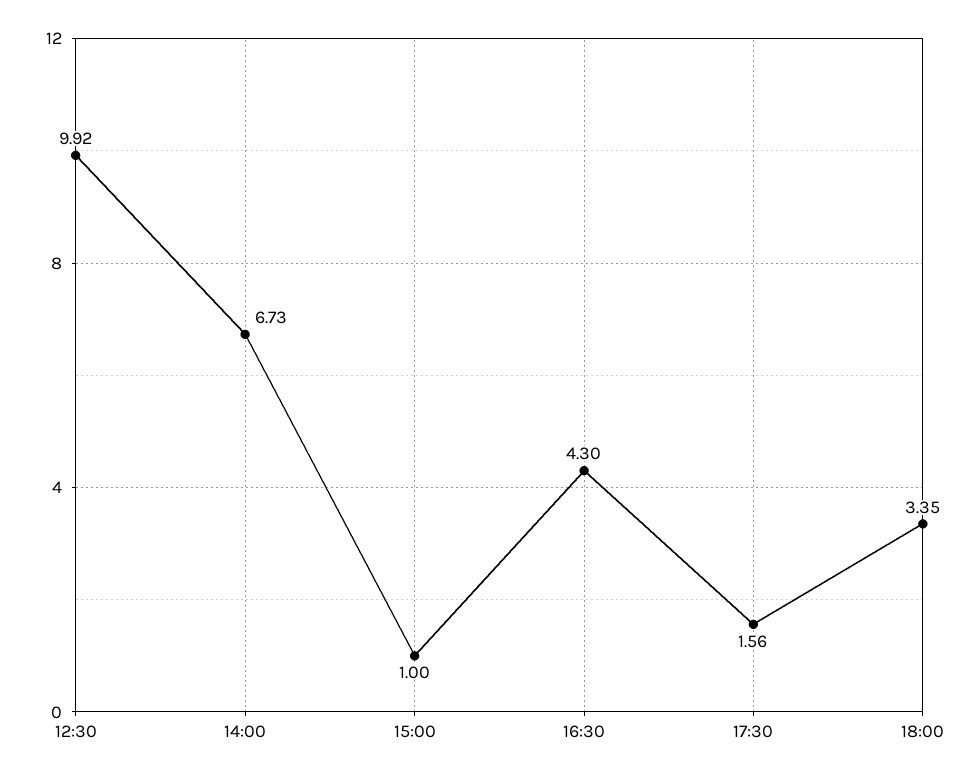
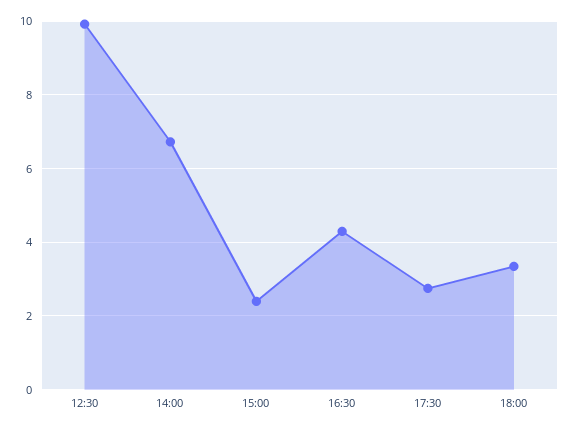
15:00: 1 -> 2.4
17:30: 1.56 -> 2.8

